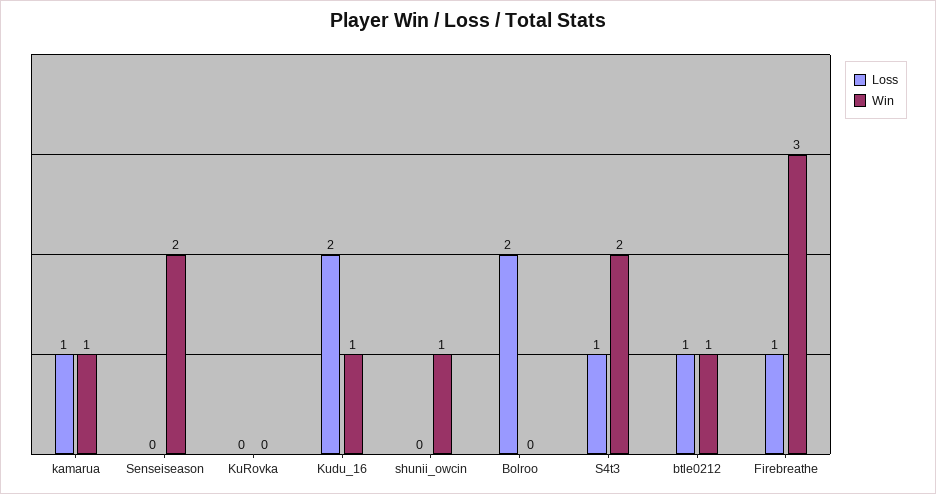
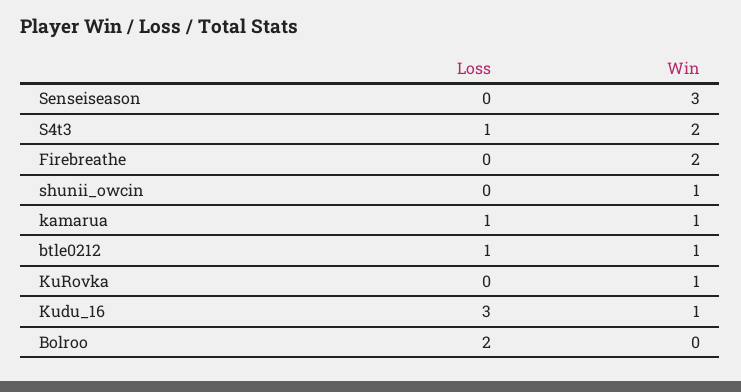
Win, Senseiseason: 2 -> 3
Win, KuRovka: 0 -> 1
Loss, Kudu_16: 2 -> 3
Loss, Firebreathe: 1 -> 0
Win, Firebreathe: 3 -> 2

